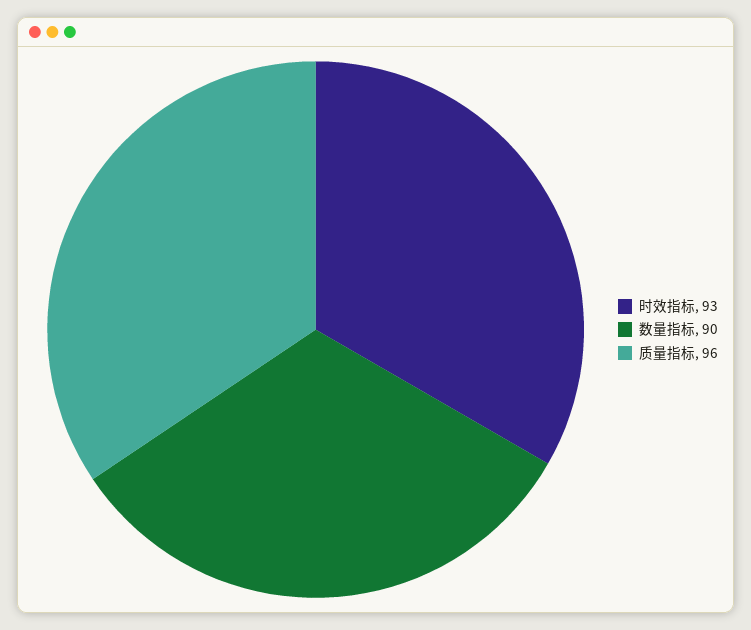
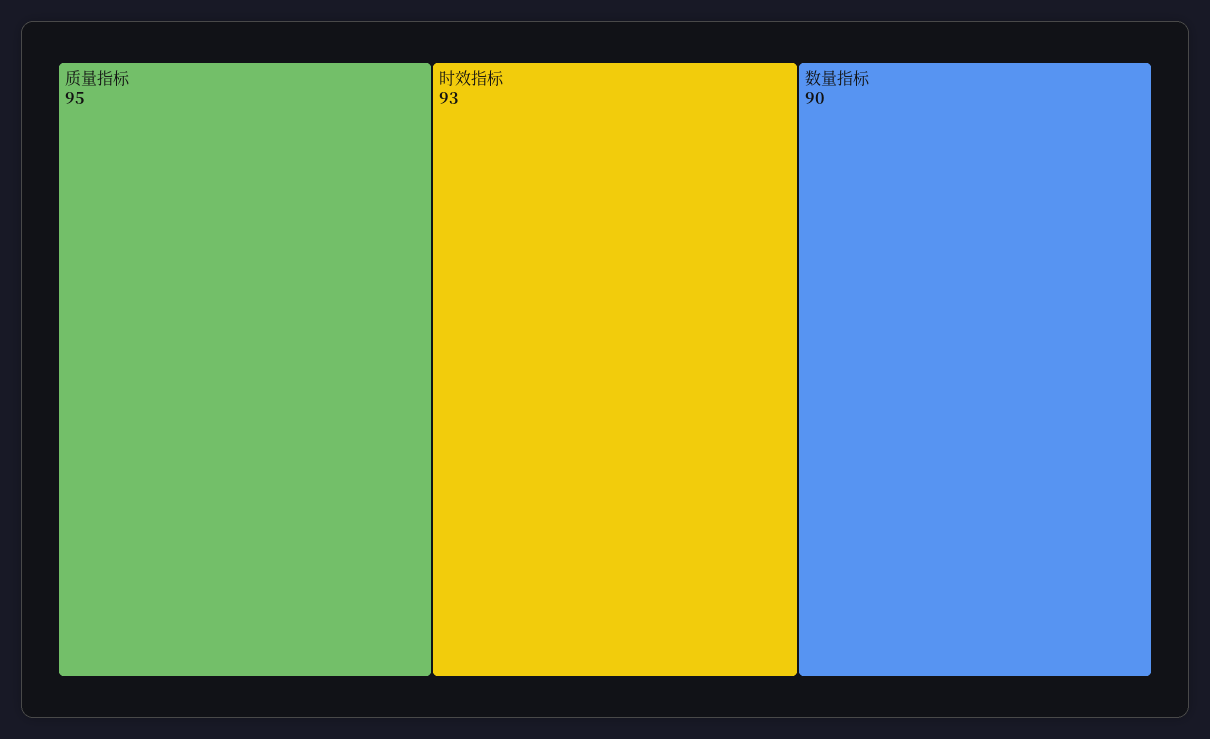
质量指标: 96 -> 95

